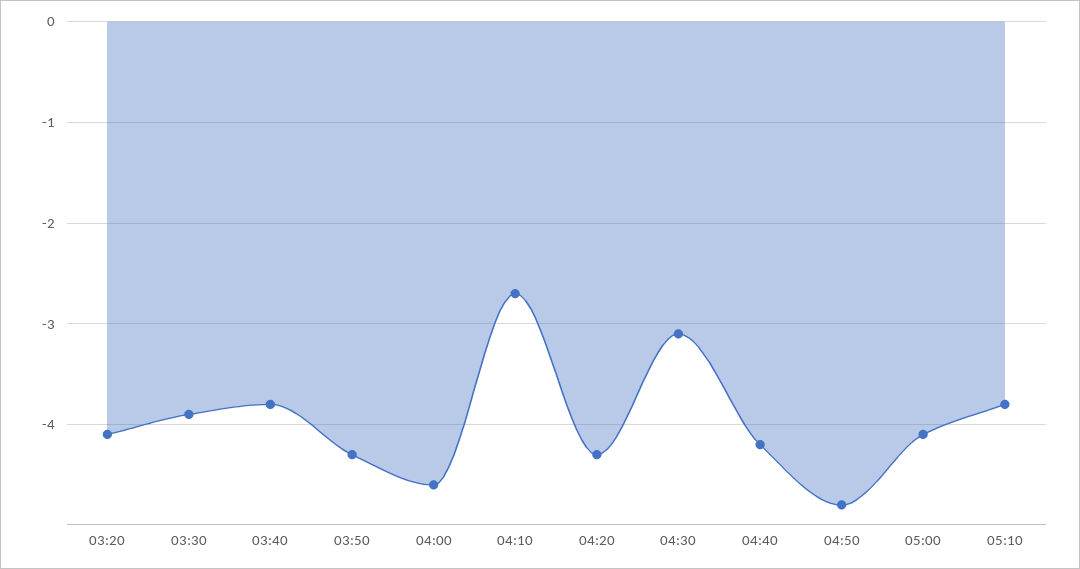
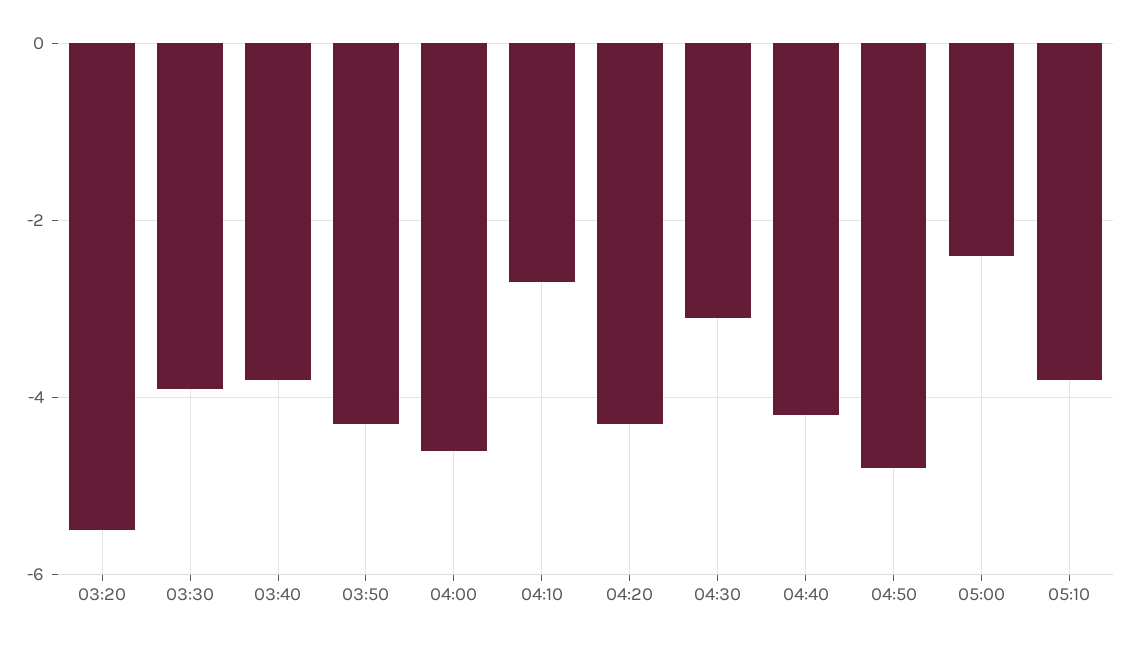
03:20: -4.1 -> -5.5
05:00: -4.1 -> -2.5

